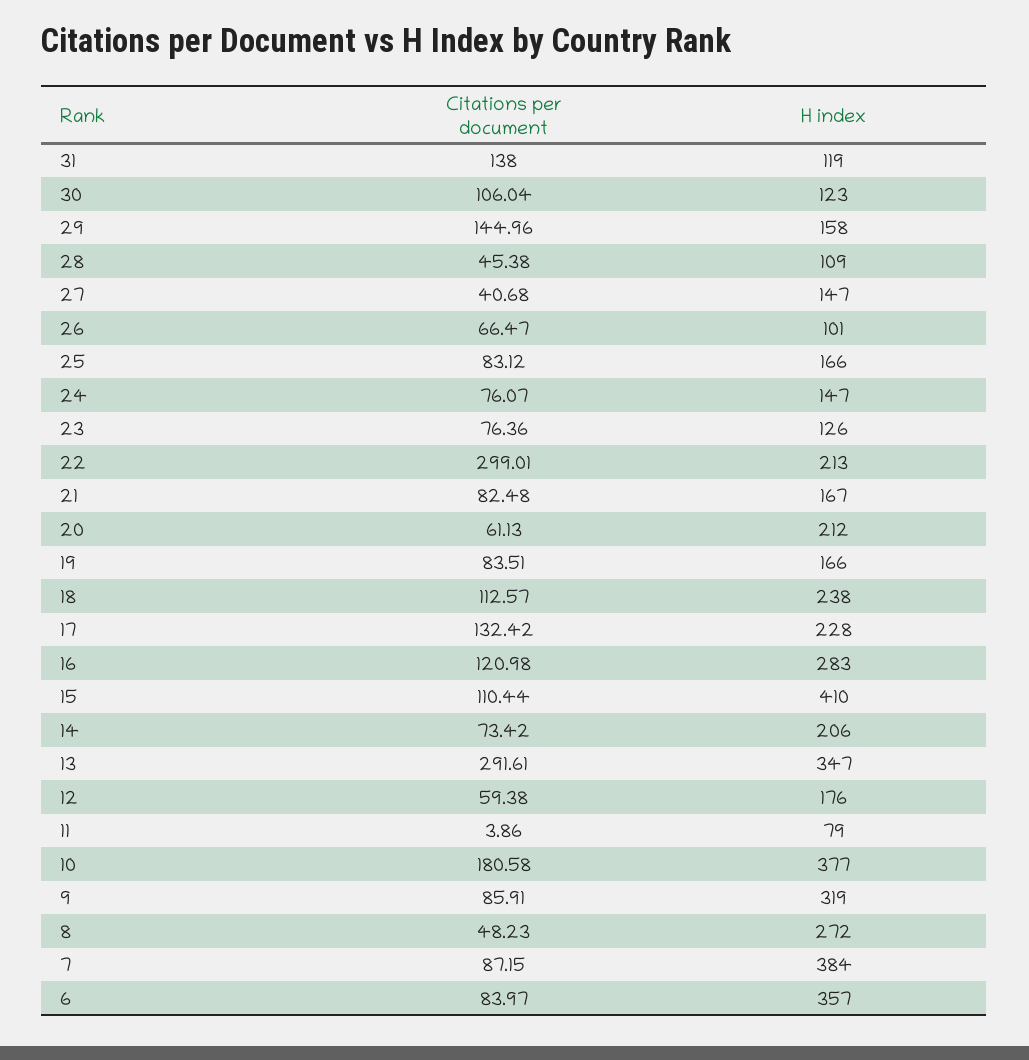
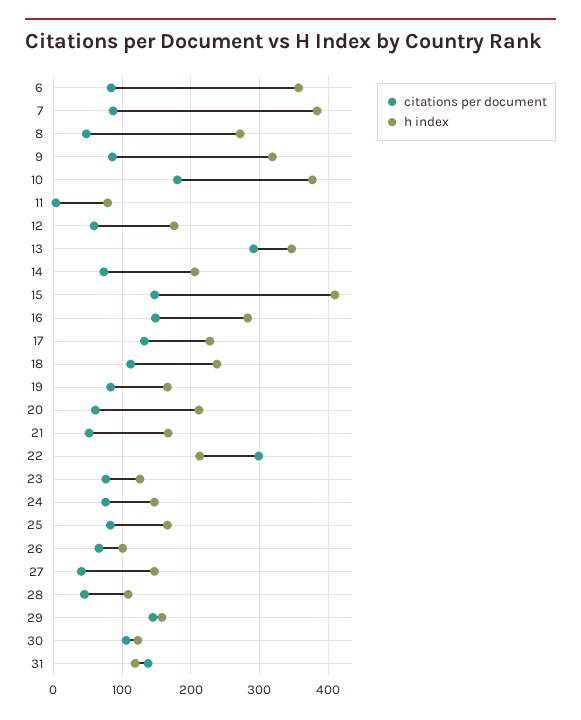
Citations per document, 21: 82.48 -> 50
Citations per document, 16: 120.98 -> 150
Citations per document, 15: 110.44 -> 150

